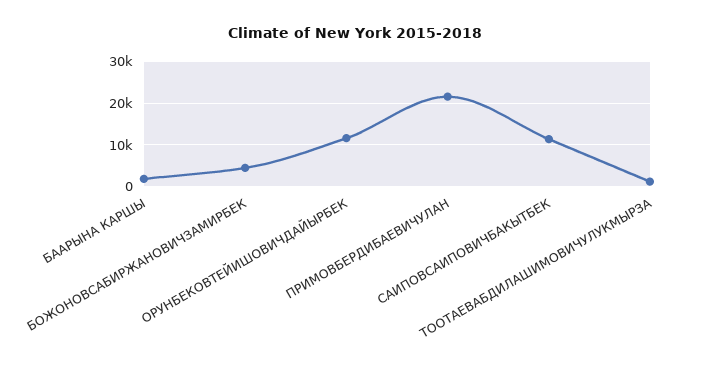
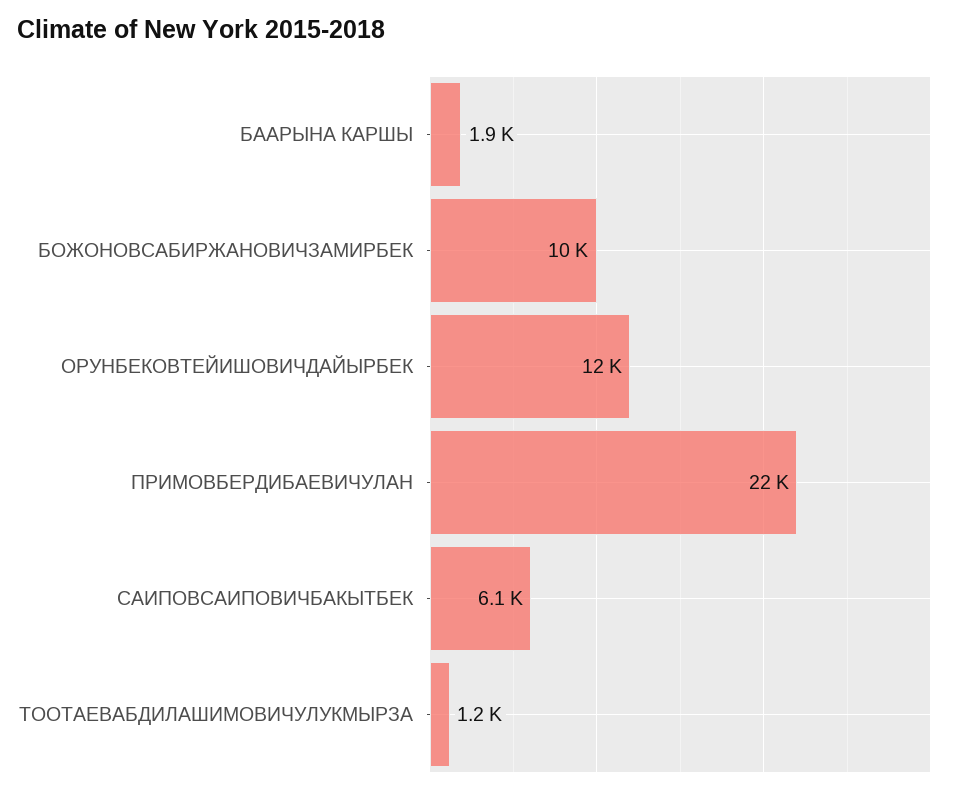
БОЖОНОВСАБИРЖАНОВИЧЗАМИРБЕК: 4000 -> 10000
САИПОВСАИПОВИЧБАКЫТБЕК: 12000 -> 6100

